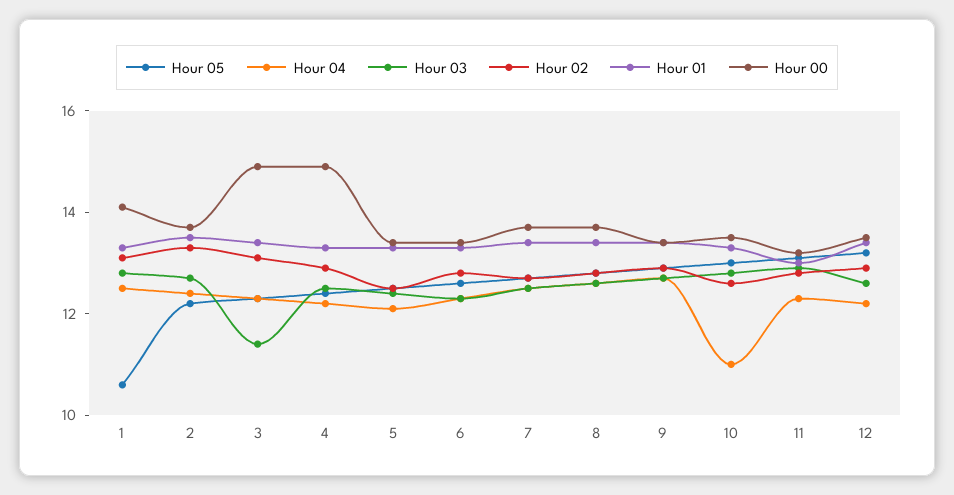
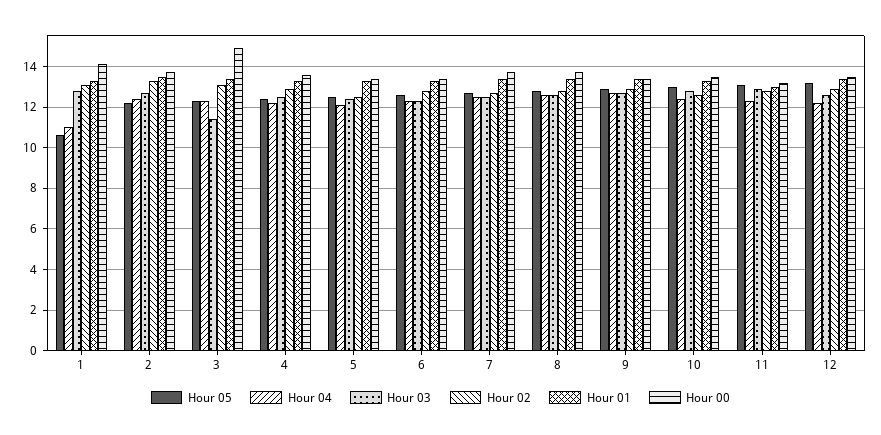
Hour 04, 1: 12.5 -> 11
Hour 00, 4: 15 -> 13.5
Hour 04, 10: 11 -> 12.5

